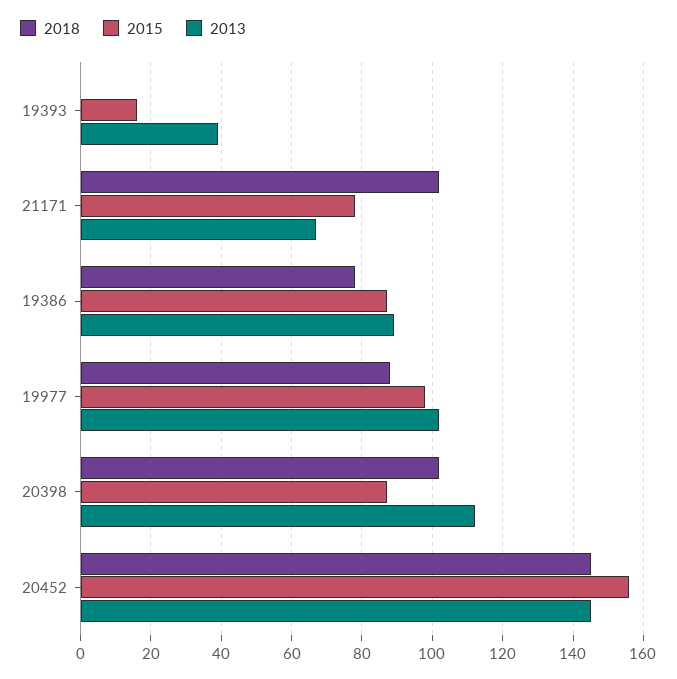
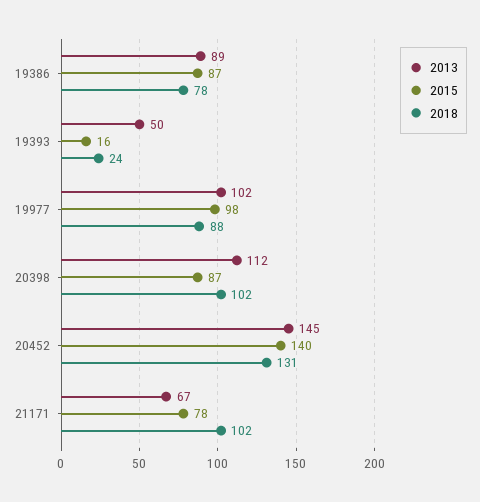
2018, 19393: 0 -> 24
2013, 19393: 40 -> 50
2018, 20452: 145 -> 131
2015, 20452: 155 -> 140

